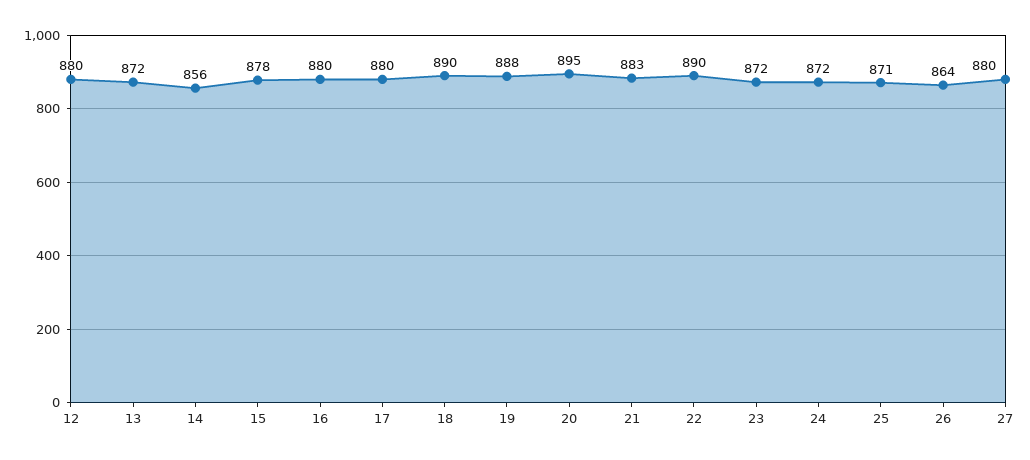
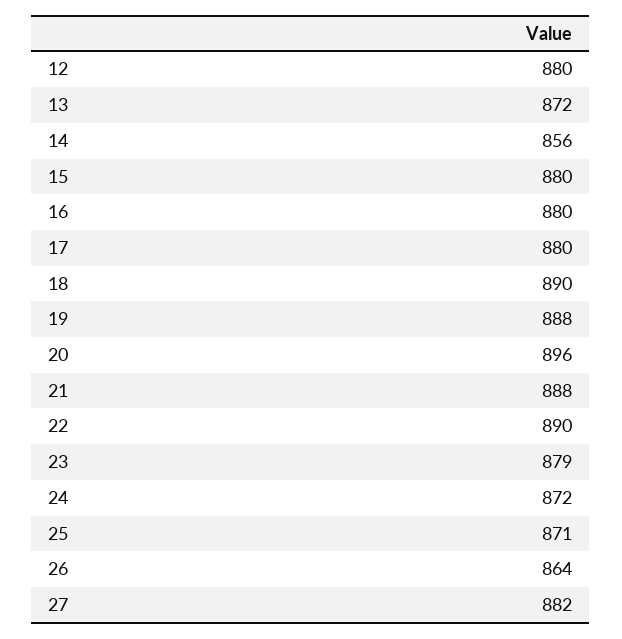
15: 878 -> 880
20: 895 -> 896
21: 883 -> 888
23: 872 -> 879
27: 880 -> 882

